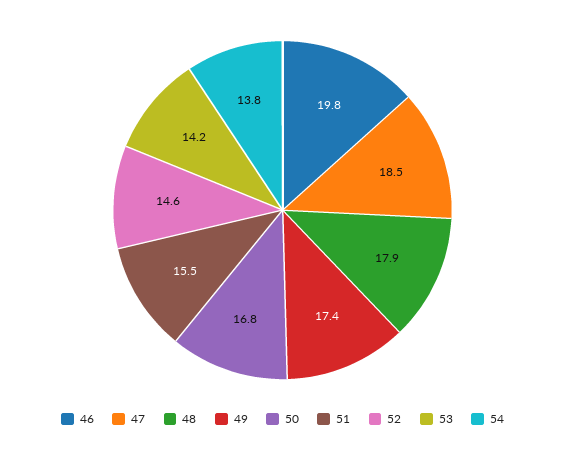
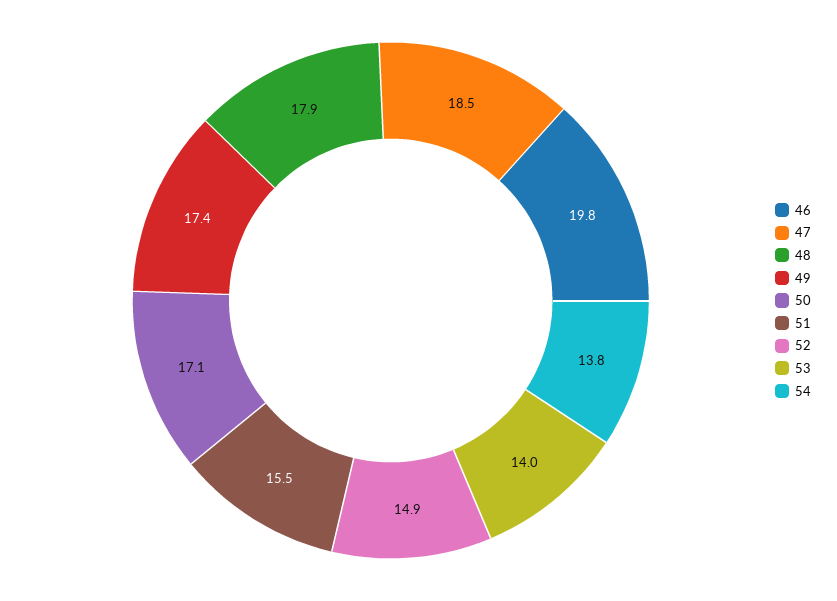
50: 16.8 -> 17.1
52: 14.6 -> 14.9
53: 14.2 -> 14

